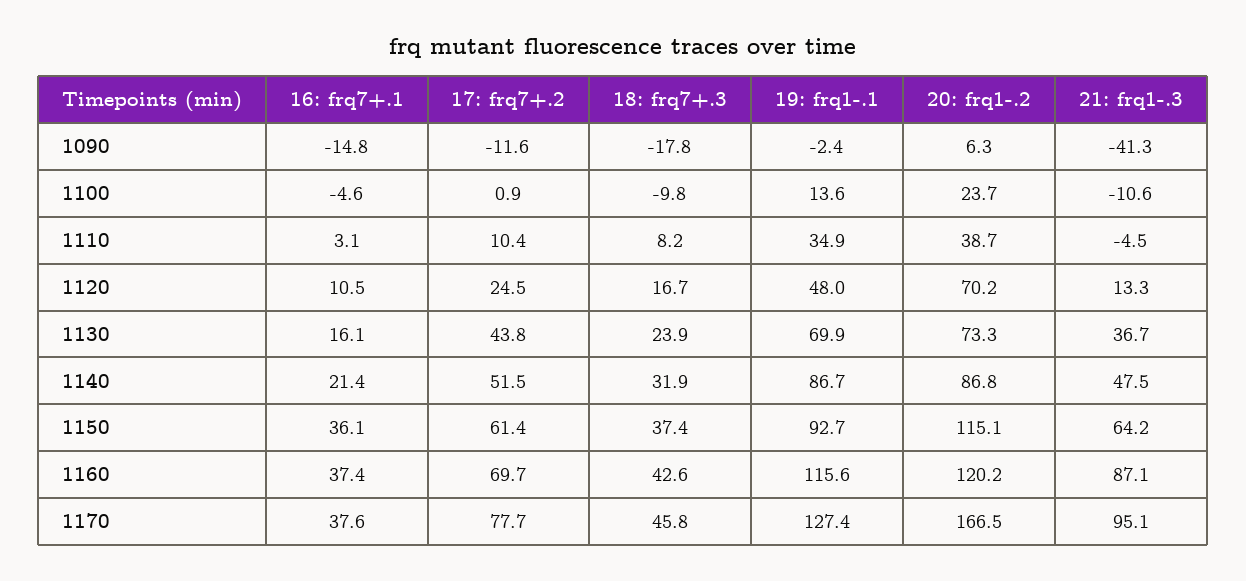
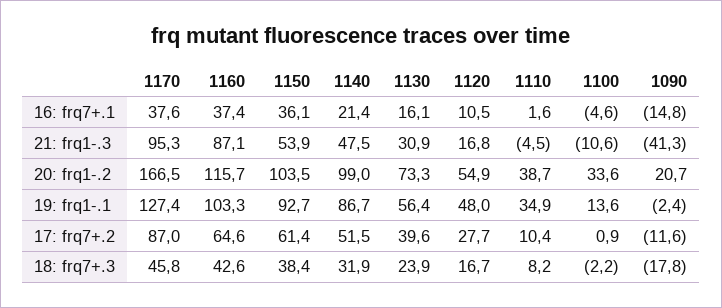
20: frq1-.2, 1090: 6.3 -> 20.7
18: frq7+.3, 1100: -9.8 -> -2.2
20: frq1-.2, 1100: 23.7 -> 33.6
16: frq7+.1, 1110: 3.1 -> 1.6
17: frq7+.2, 1120: 24.5 -> 27.7
20: frq1-.2, 1120: 70.2 -> 54.9
21: frq1-.3, 1120: 13.3 -> 16.8
17: frq7+.2, 1130: 43.8 -> 39.6
19: frq1-.1, 1130: 69.9 -> 56.4
21: frq1-.3, 1130: 36.7 -> 30.9
20: frq1-.2, 1140: 86.8 -> 99
18: frq7+.3, 1150: 37.4 -> 38.4
20: frq1-.2, 1150: 115.1 -> 103.5
21: frq1-.3, 1150: 64.2 -> 53.9
17: frq7+.2, 1160: 69.7 -> 64.6
19: frq1-.1, 1160: 115.6 -> 103.3
20: frq1-.2, 1160: 120.2 -> 115.7
17: frq7+.2, 1170: 77.7 -> 87
21: frq1-.3, 1170: 95.1 -> 95.3

